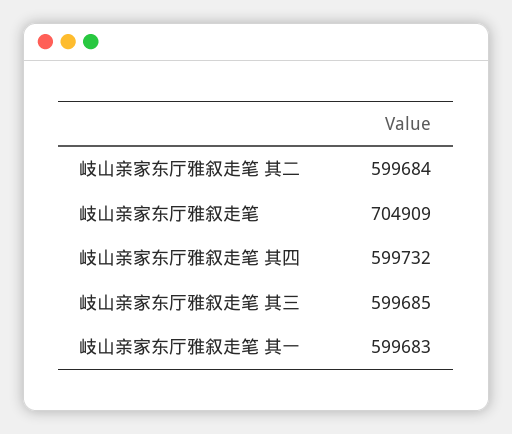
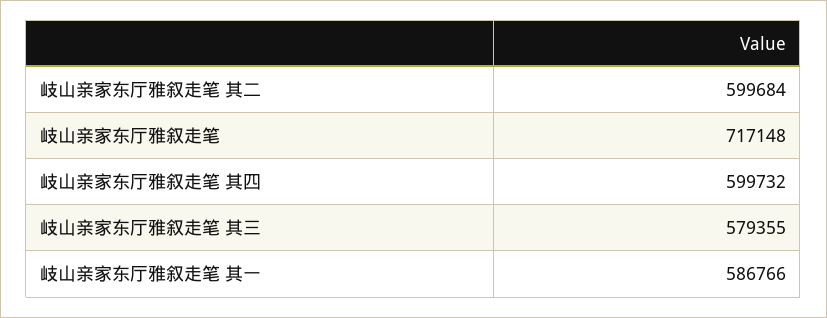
岐山亲家东厅雅叙走笔: 704909 -> 717148
岐山亲家东厅雅叙走笔 其三: 599685 -> 579355
岐山亲家东厅雅叙走笔 其一: 599683 -> 586766

